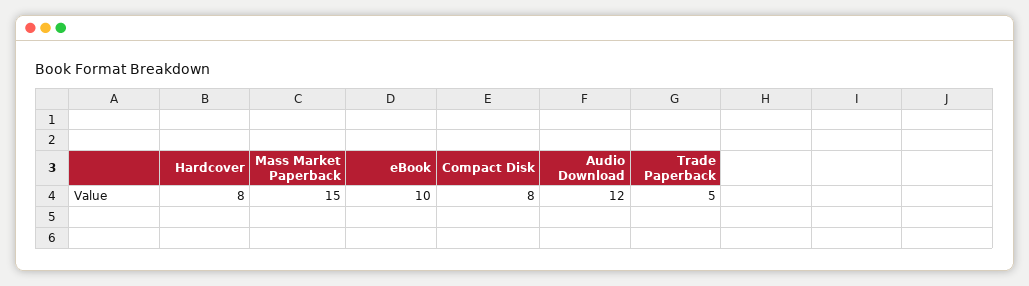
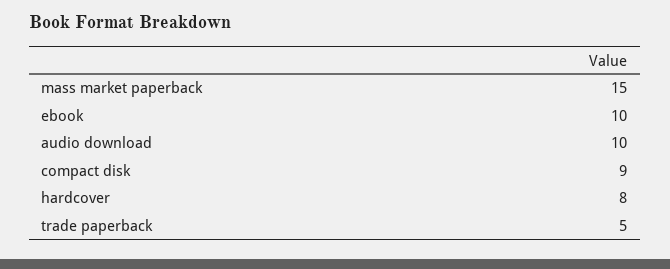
Compact Disk: 8 -> 9
Audio Download: 12 -> 10

